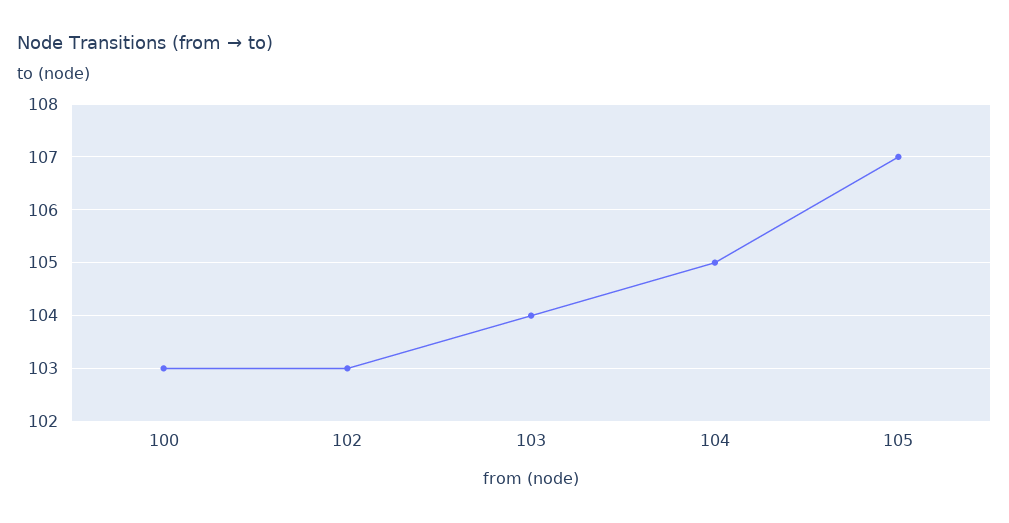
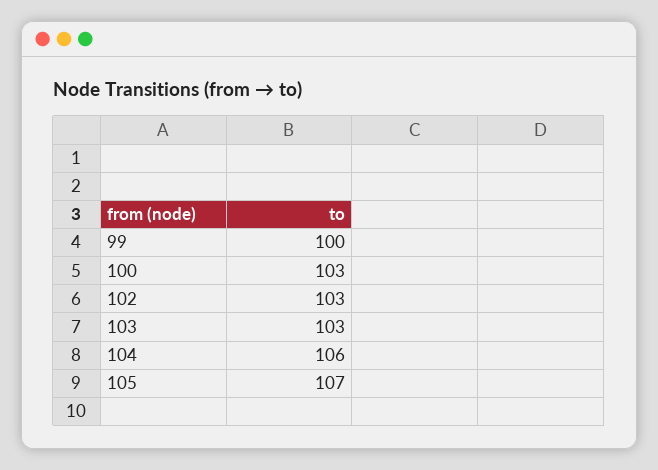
103: 104 -> 103
104: 105 -> 106
99: none -> 100

